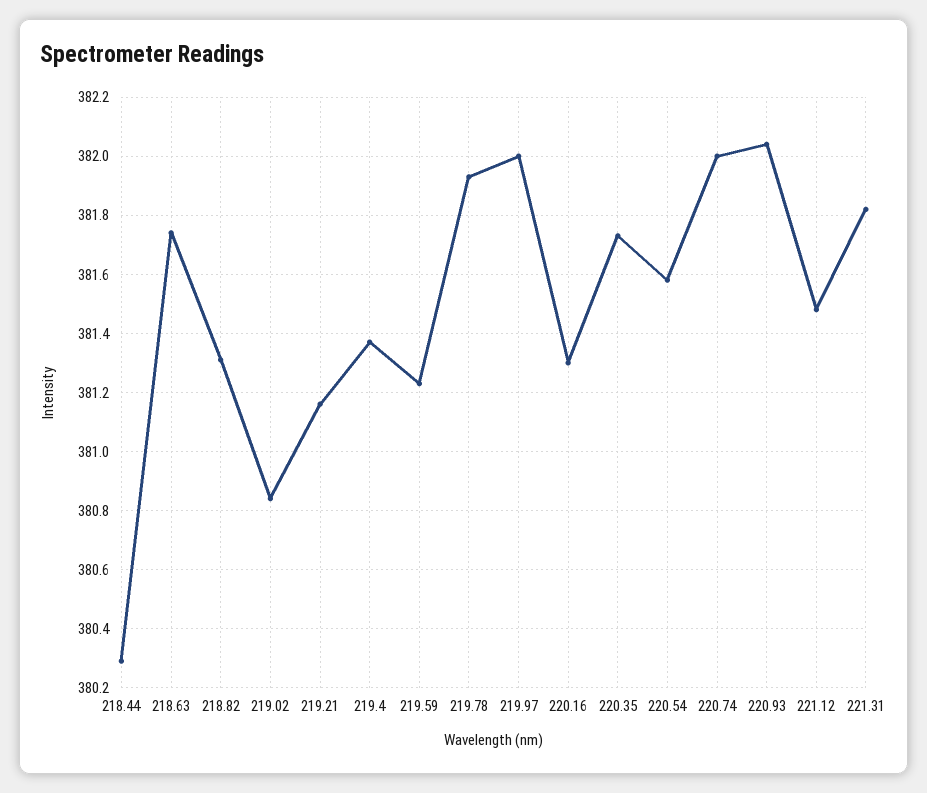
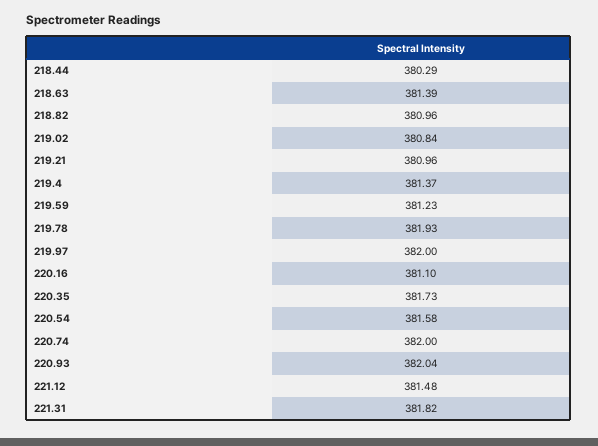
218.63: 381.75 -> 381.39
218.82: 381.3 -> 380.96
219.21: 381.15 -> 380.96
220.16: 381.3 -> 381.1

